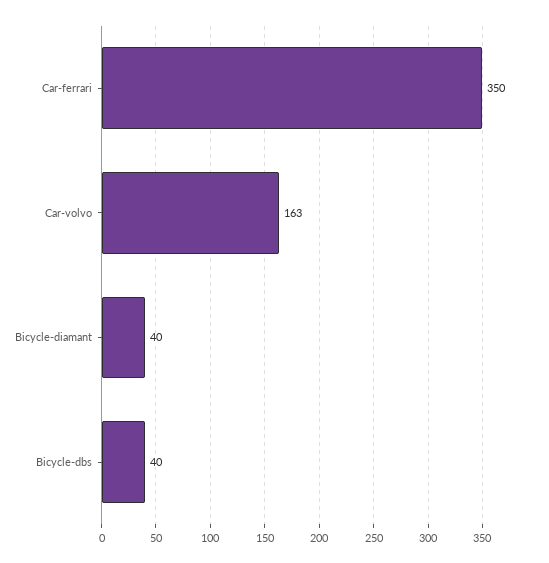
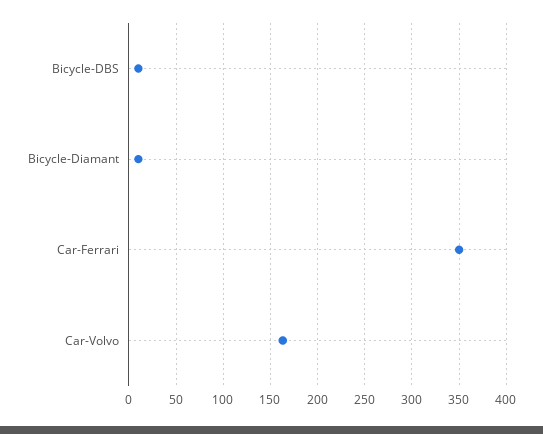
Bicycle-diamant: 40 -> 10
Bicycle-dbs: 40 -> 10

